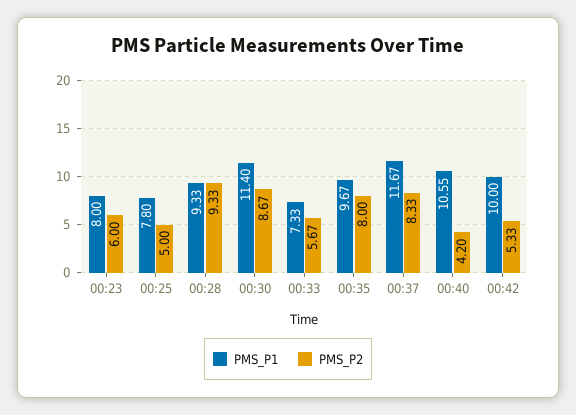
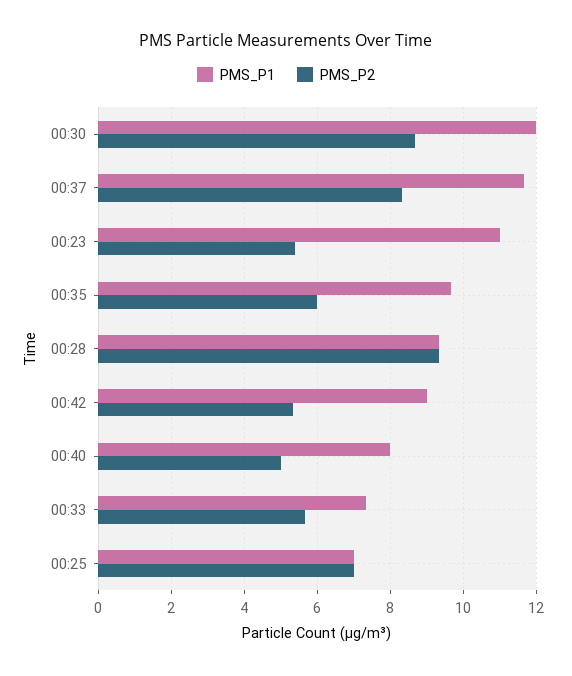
PMS_P1, 00:23: 8 -> 11
PMS_P2, 00:23: 6 -> 5.4
PMS_P1, 00:25: 7.8 -> 7
PMS_P2, 00:25: 5 -> 7
PMS_P1, 00:30: 11.4 -> 12
PMS_P2, 00:35: 8 -> 6
PMS_P1, 00:40: 10.55 -> 8
PMS_P2, 00:40: 4.2 -> 5
PMS_P1, 00:42: 10 -> 9

